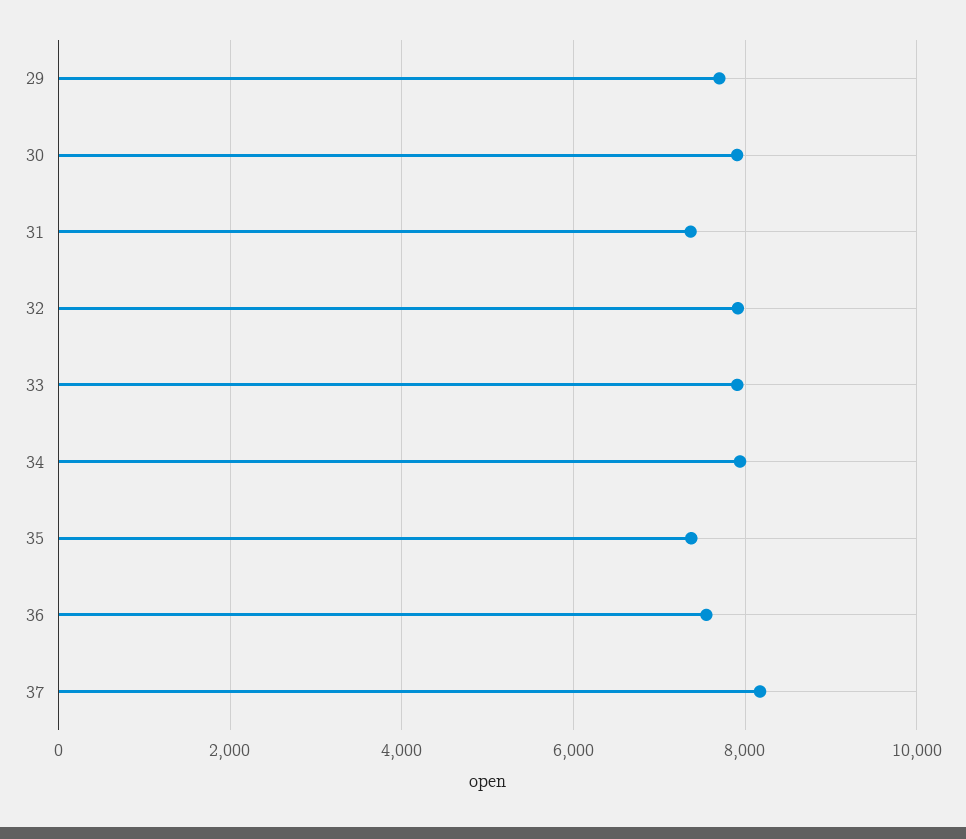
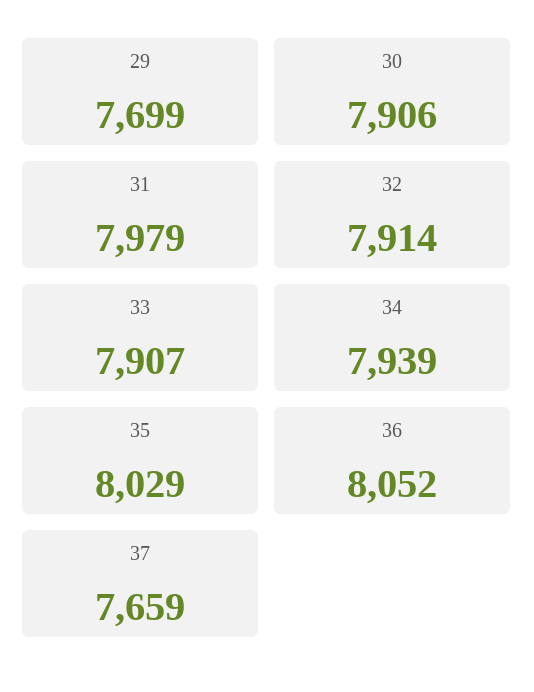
31: 7400 -> 7979
35: 7400 -> 8029
36: 7600 -> 8052
37: 8200 -> 7659

